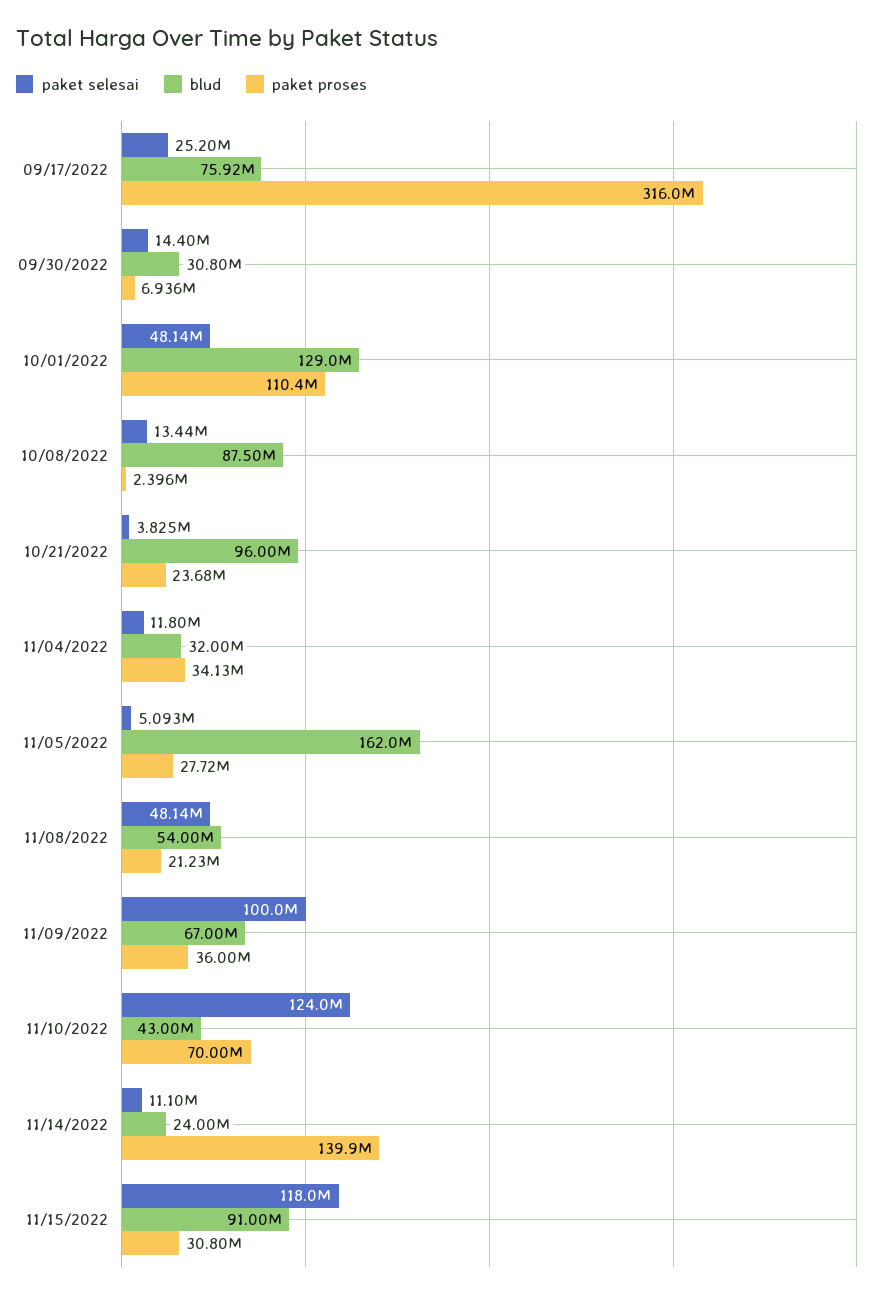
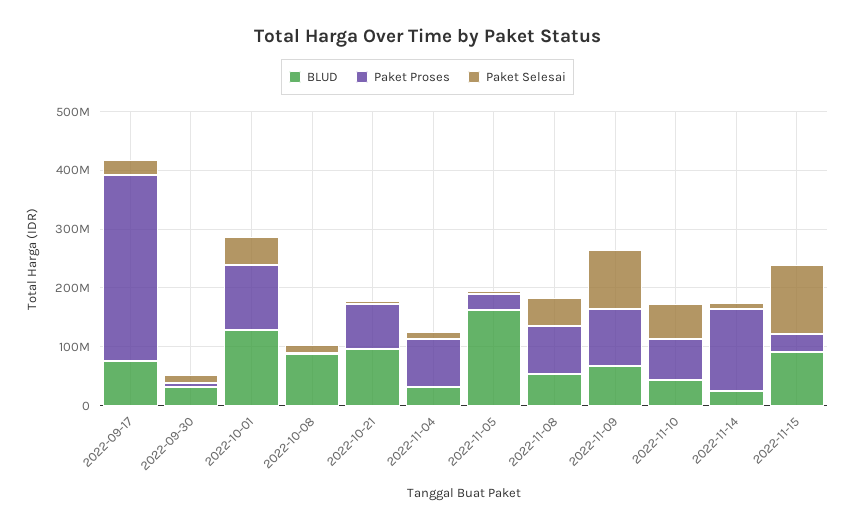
paket proses, 10/21/2022: 23680000 -> 80000000
paket proses, 11/04/2022: 34130000 -> 80000000
paket proses, 11/08/2022: 21230000 -> 80000000
paket proses, 11/09/2022: 36000000 -> 100000000
paket selesai, 11/10/2022: 124000000 -> 60000000

